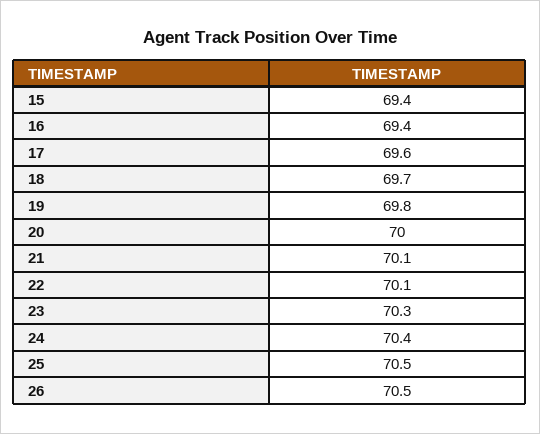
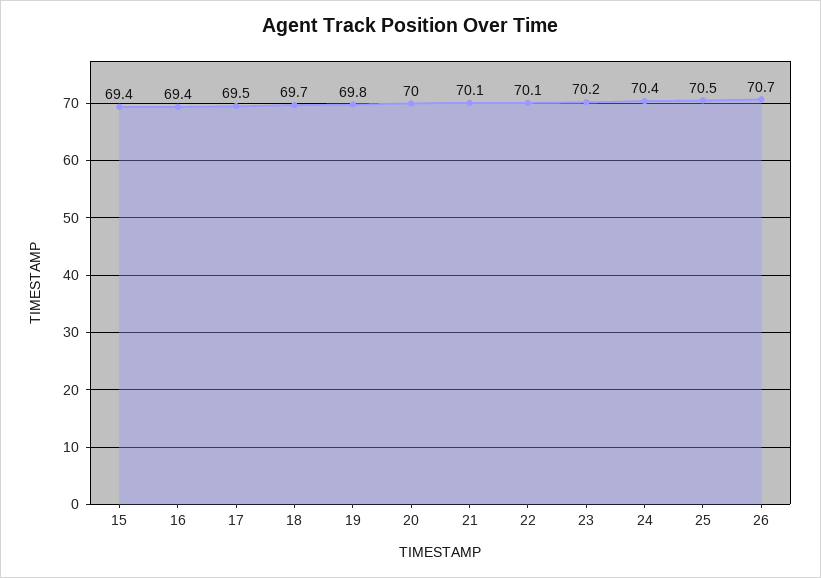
17: 69.6 -> 69.5
23: 70.3 -> 70.2
26: 70.5 -> 70.7

